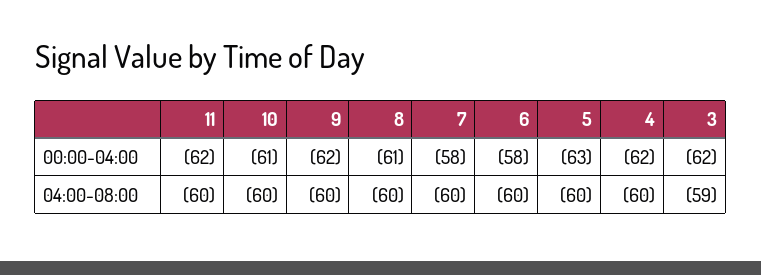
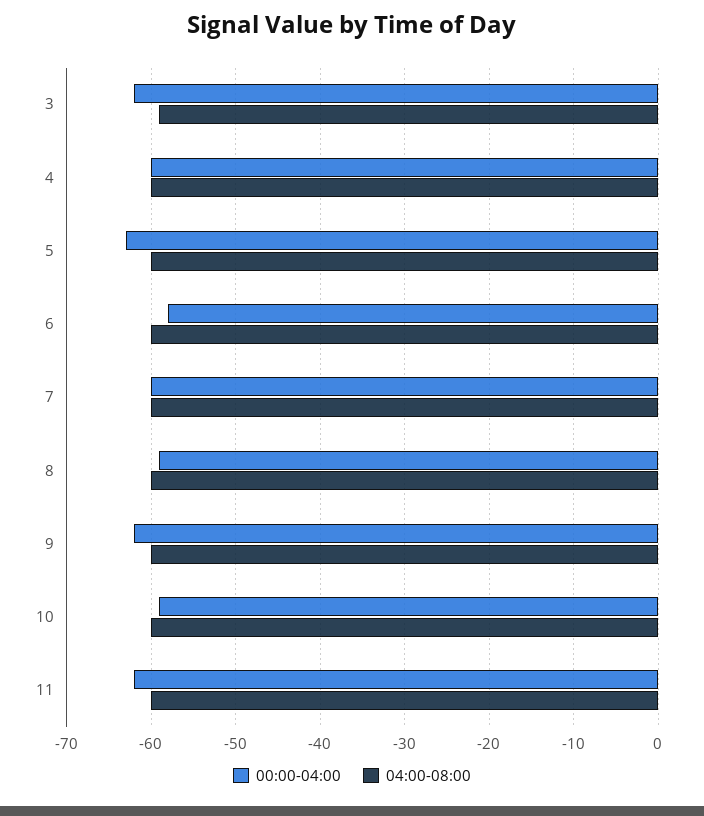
00:00-04:00, 10: -61 -> -59
00:00-04:00, 8: -61 -> -59
00:00-04:00, 7: -58 -> -60
00:00-04:00, 4: -62 -> -60

